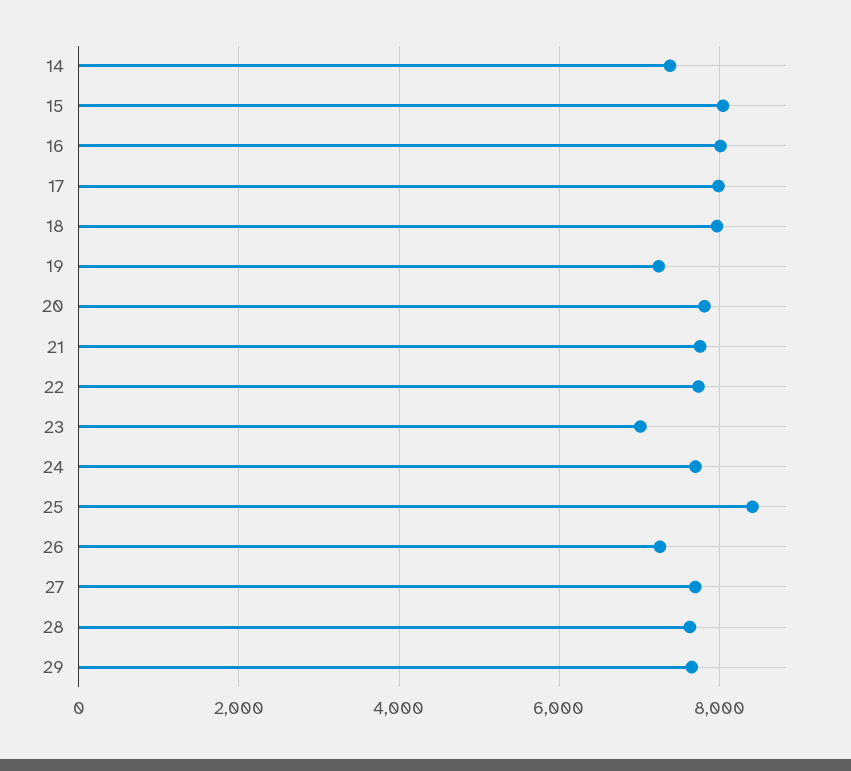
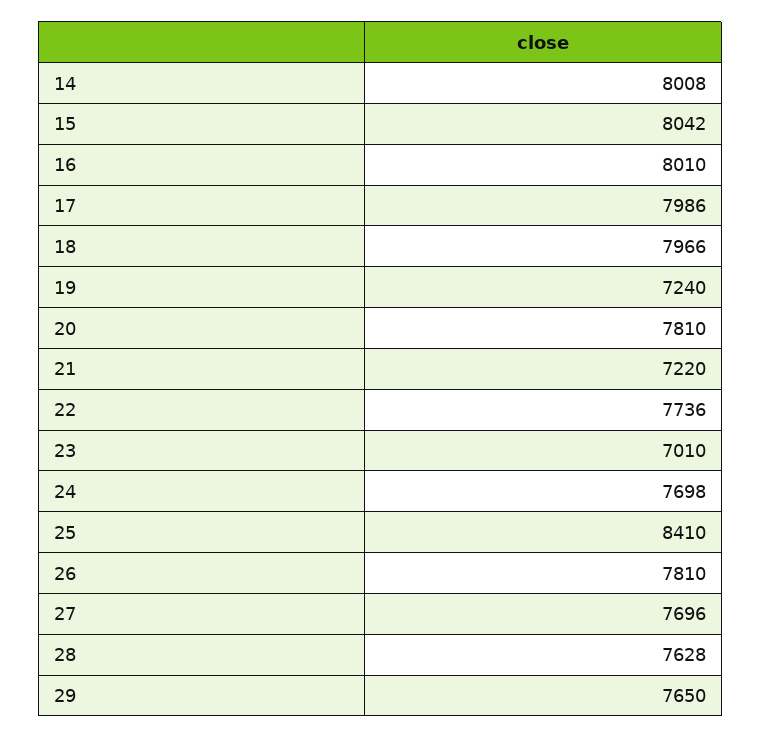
14: 7400 -> 8008
21: 7800 -> 7220
26: 7200 -> 7810

